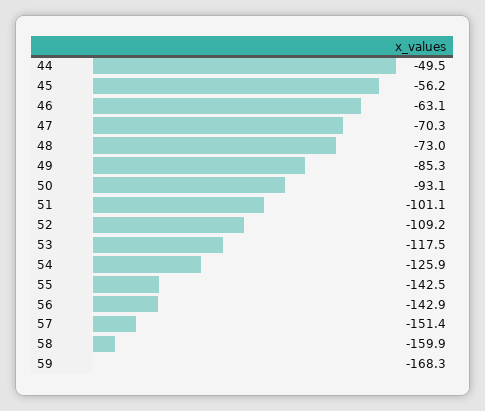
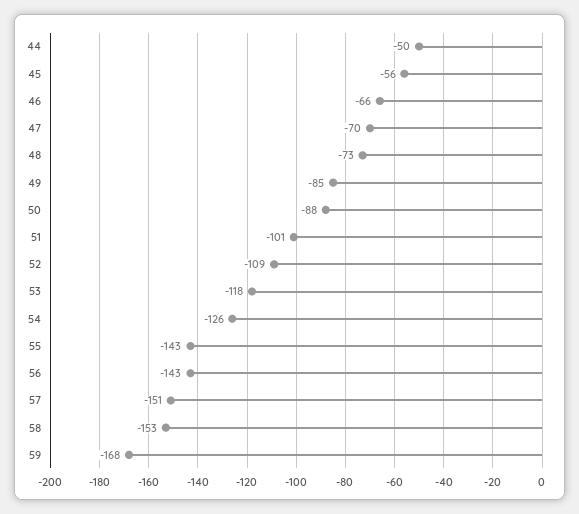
46: -63.1 -> -66
50: -93.1 -> -88
58: -159.9 -> -153

